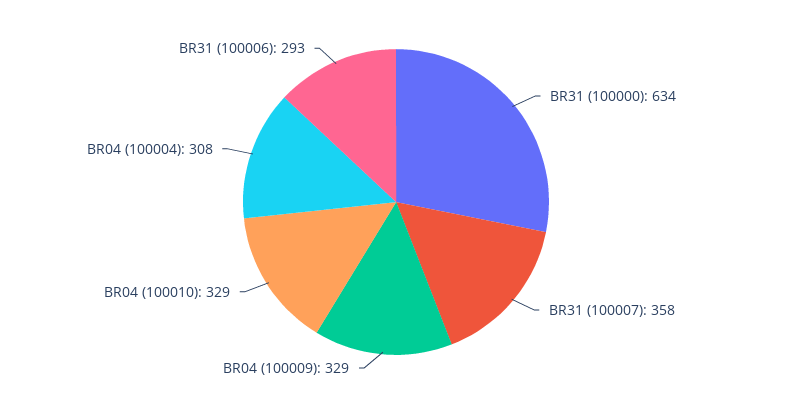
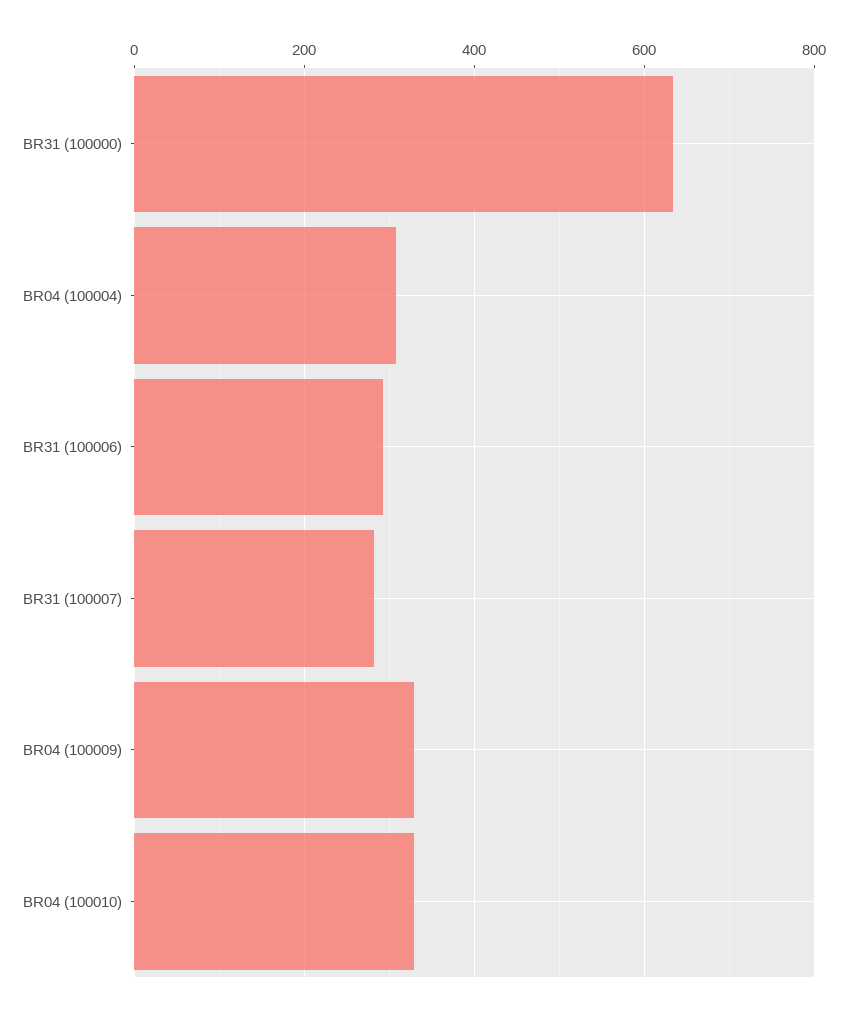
BR31 (100007): 358 -> 280

